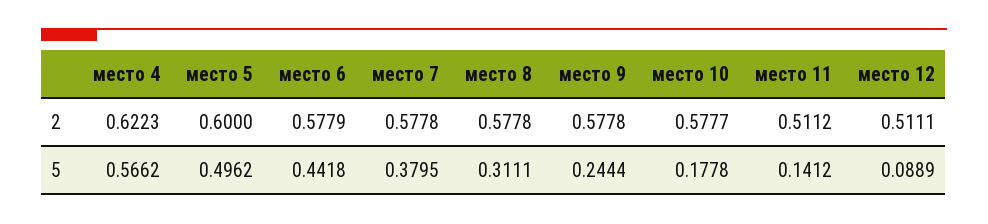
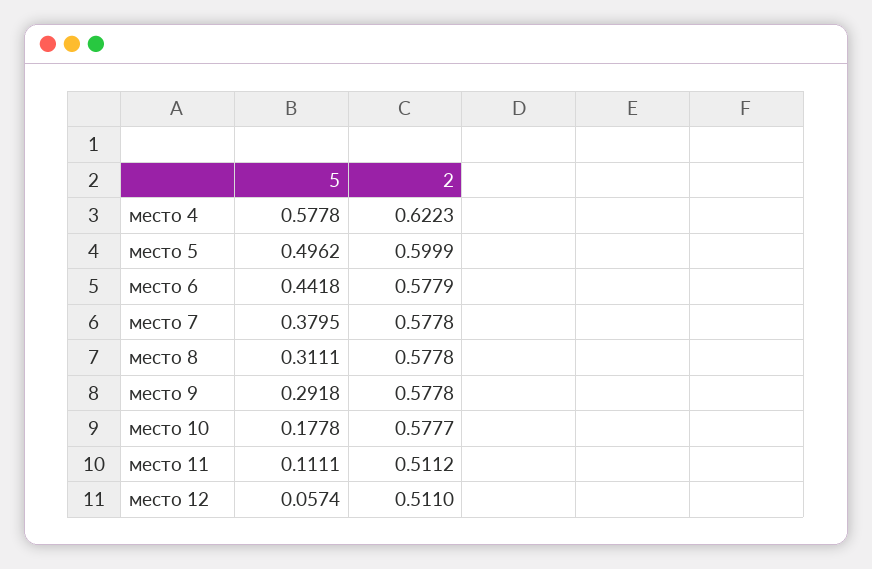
место 5, 2: 0.6 -> 0.5999
место 12, 2: 0.5111 -> 0.511
место 4, 5: 0.5662 -> 0.5778
место 9, 5: 0.2444 -> 0.2918
место 11, 5: 0.1412 -> 0.1111
место 12, 5: 0.0889 -> 0.0574

